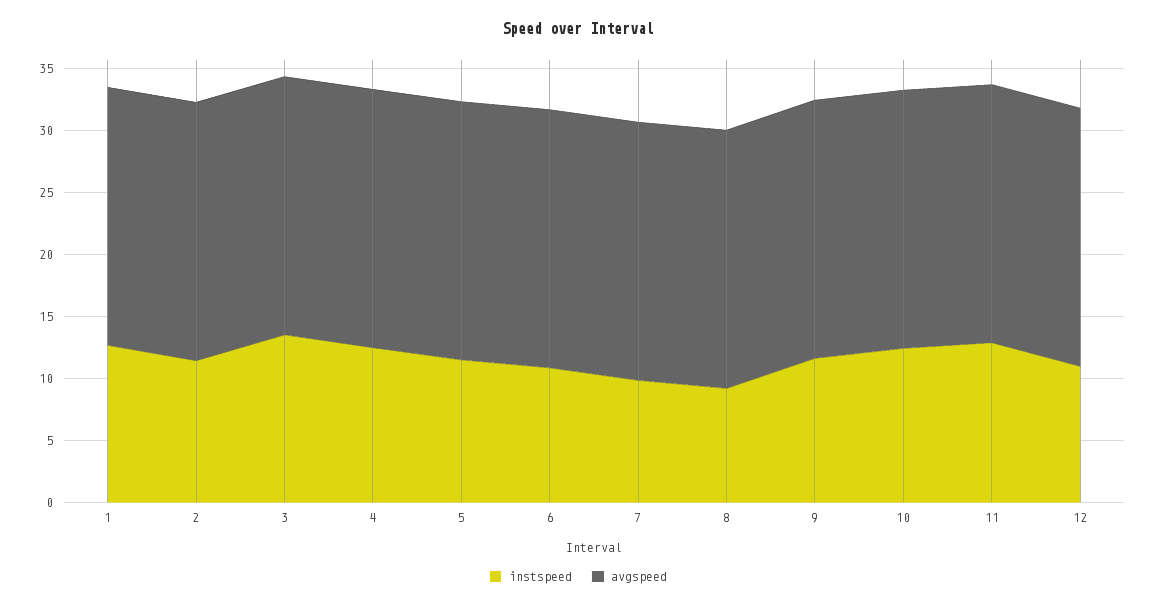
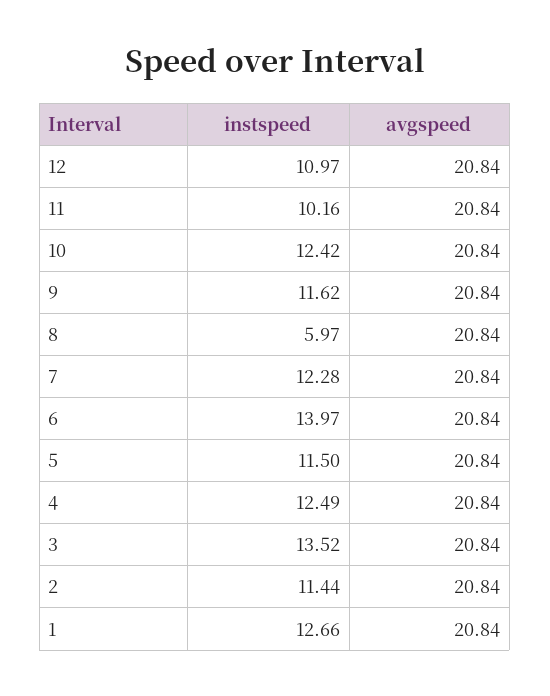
instspeed, 6: 11 -> 13.97
instspeed, 7: 10 -> 12.28
instspeed, 8: 9 -> 5.97
instspeed, 11: 13 -> 10.16

